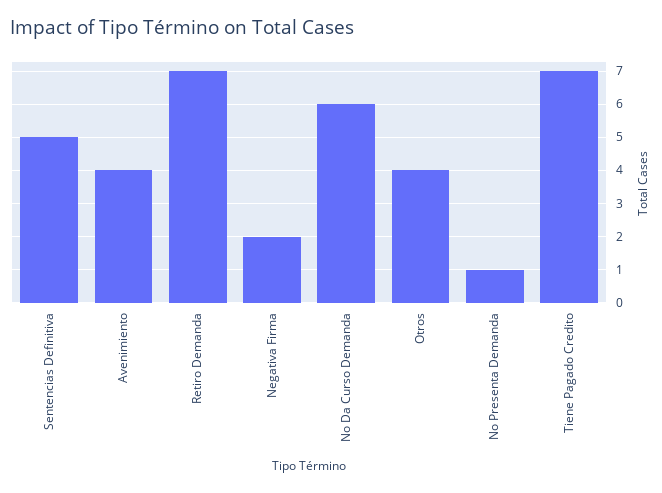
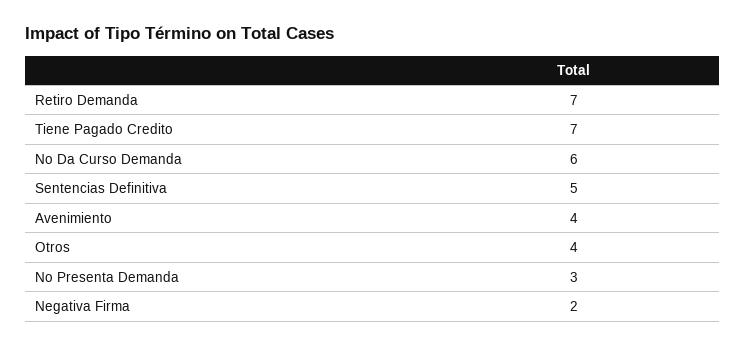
No Presenta Demanda: 1 -> 3

